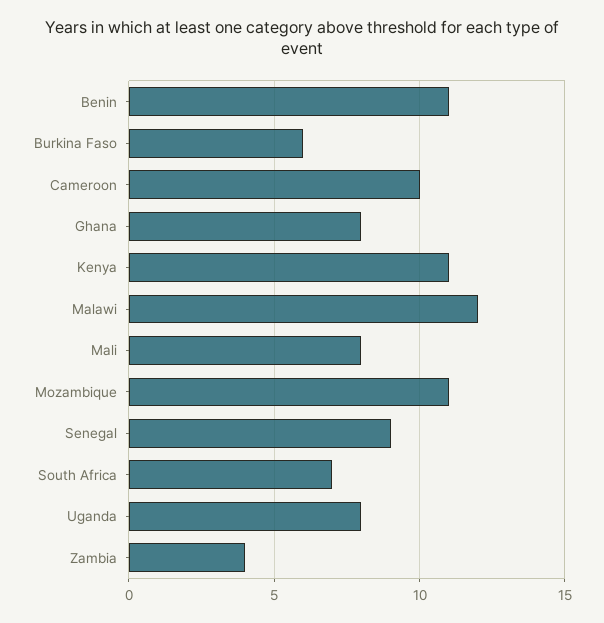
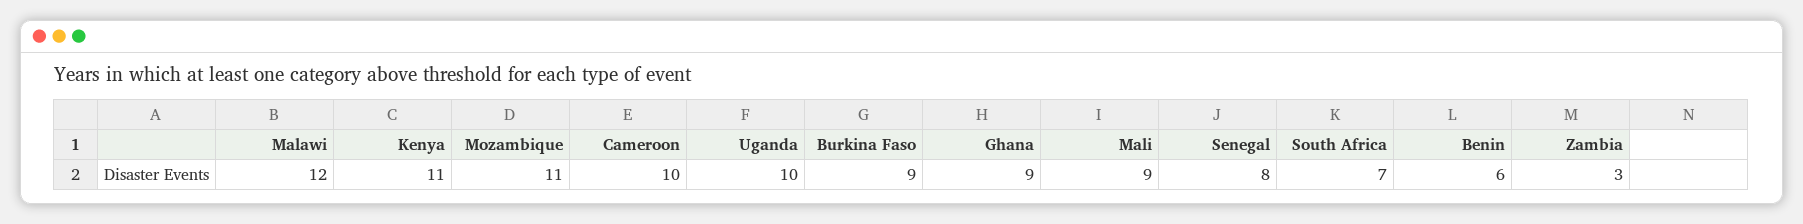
Benin: 11 -> 6
Burkina Faso: 6 -> 9
Ghana: 8 -> 9
Mali: 8 -> 9
Senegal: 9 -> 8
Uganda: 8 -> 10
Zambia: 4 -> 3

